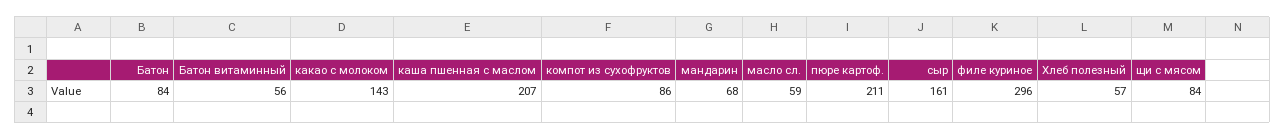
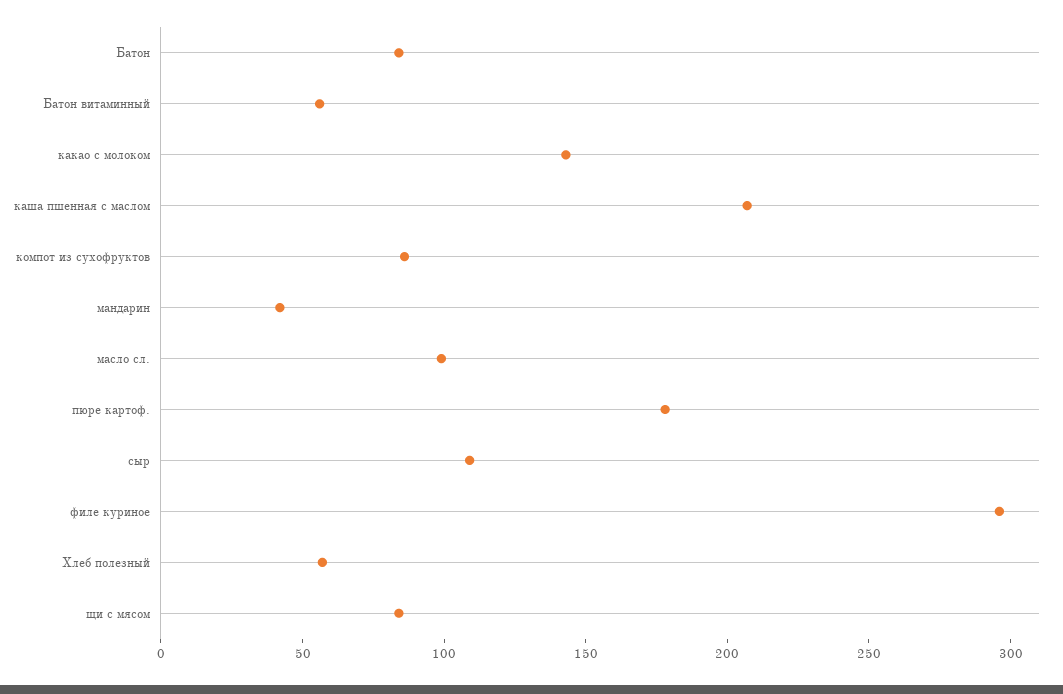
мандарин: 68 -> 40
масло сл.: 59 -> 100
пюре картоф.: 211 -> 180
сыр: 161 -> 110

